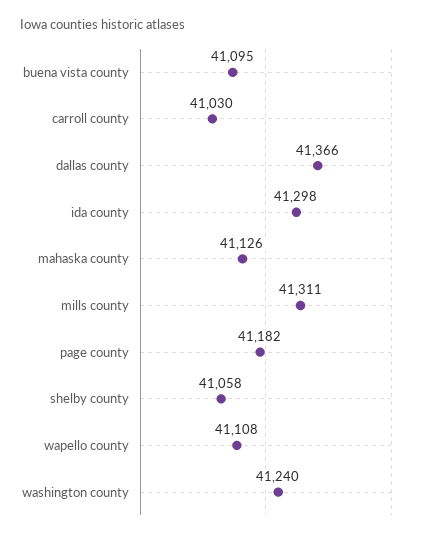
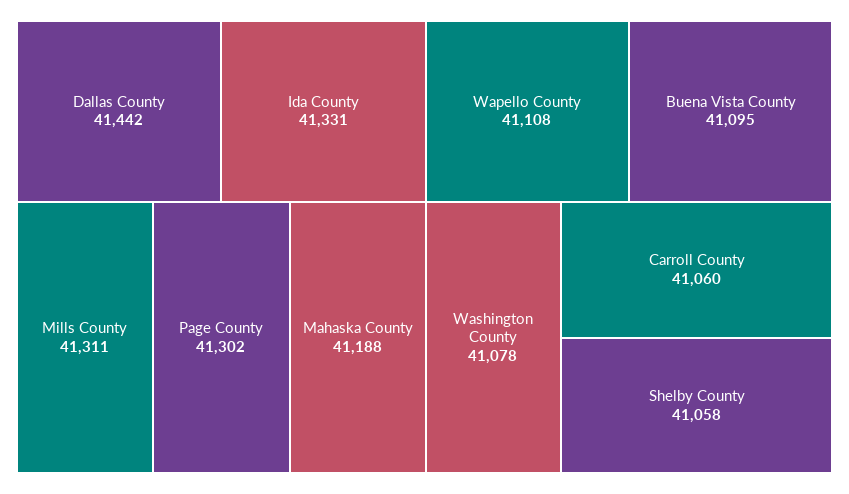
carroll county: 41030 -> 41060
dallas county: 41366 -> 41442
ida county: 41298 -> 41331
mahaska county: 41126 -> 41188
page county: 41182 -> 41302
washington county: 41240 -> 41078

